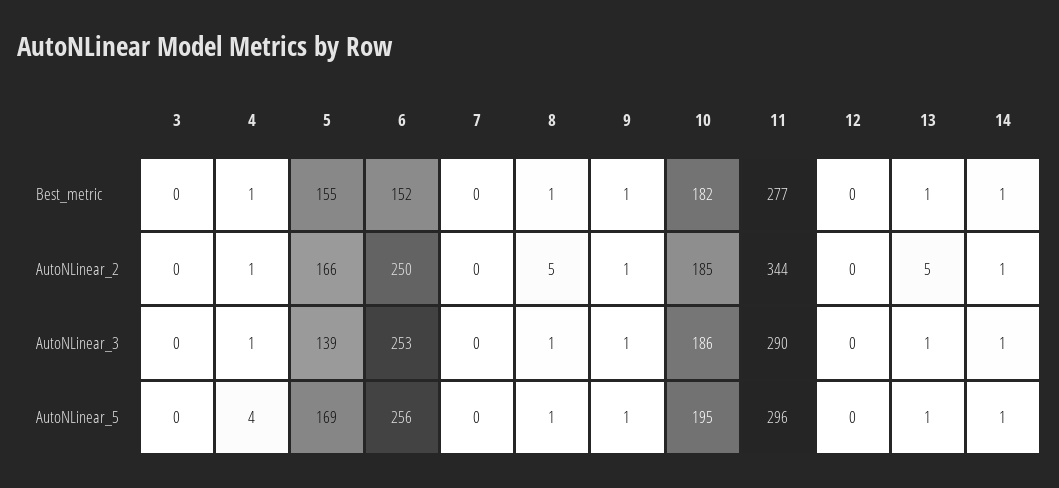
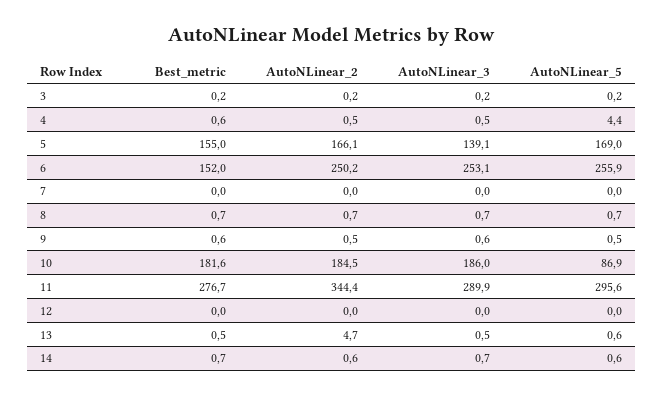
8, AutoNLinear_2: 5 -> 0.7
10, AutoNLinear_5: 195 -> 86.9

